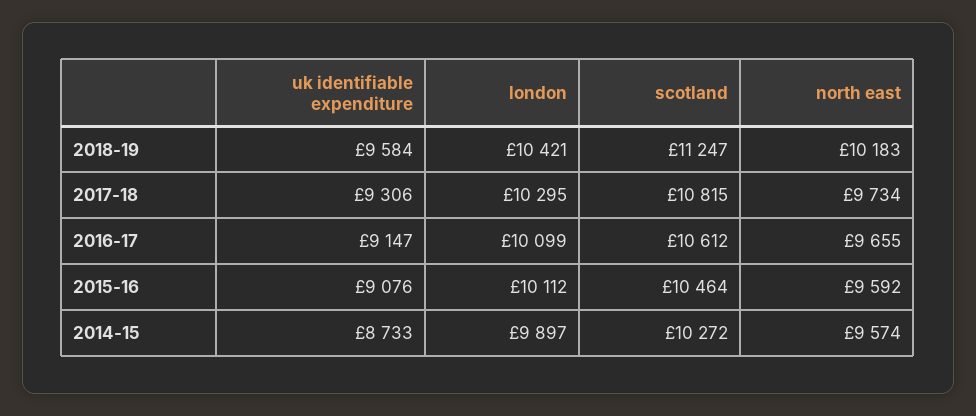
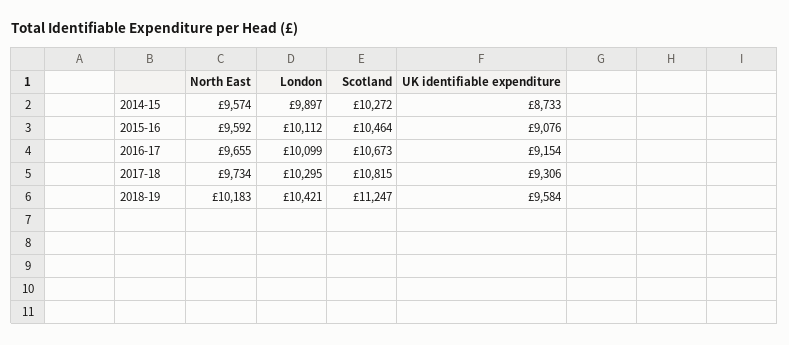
uk identifiable expenditure, 2016-17: 9147 -> 9154
scotland, 2016-17: 10612 -> 10673

